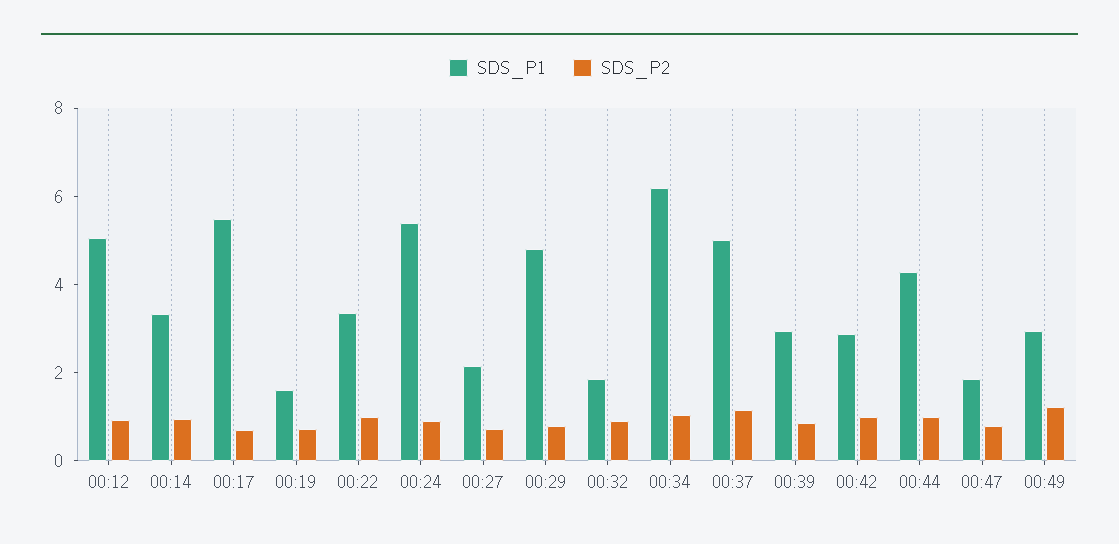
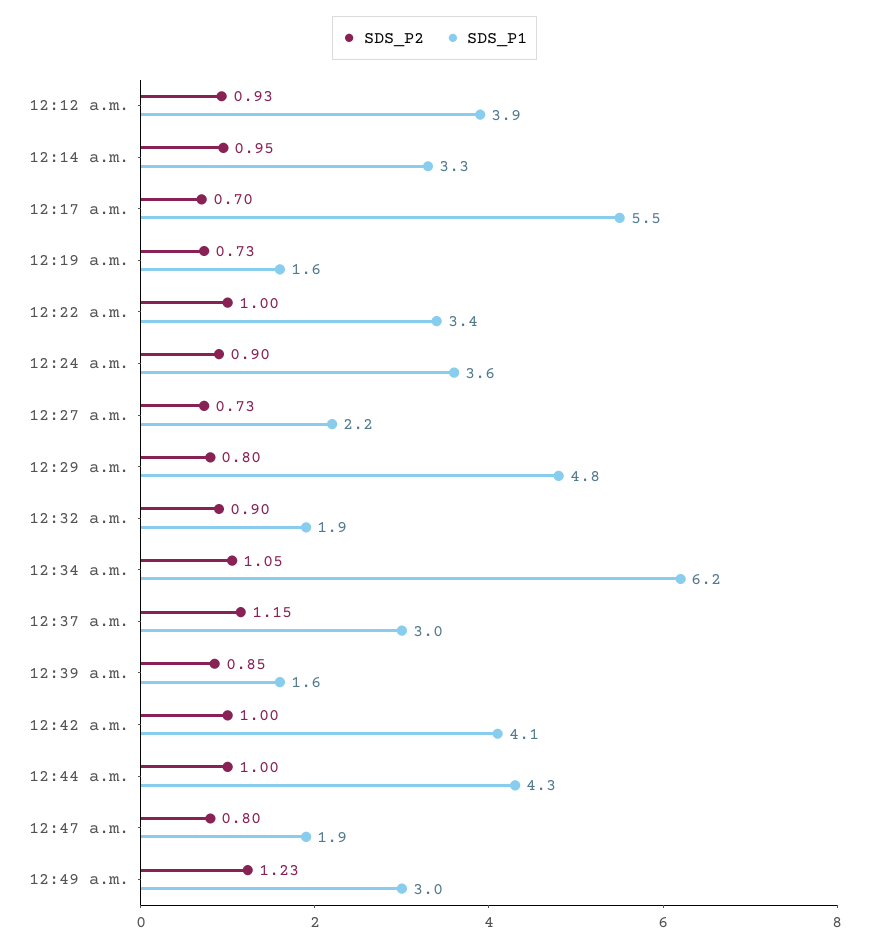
SDS_P1, 00:12: 5 -> 3.9
SDS_P1, 00:24: 5.5 -> 3.6
SDS_P1, 00:37: 5 -> 3
SDS_P1, 00:39: 3 -> 1.6
SDS_P1, 00:42: 3 -> 4.1

